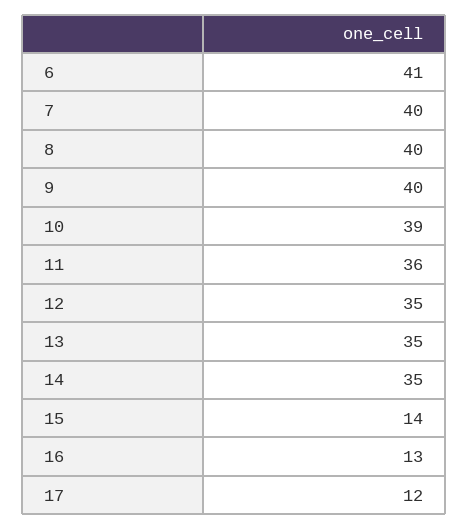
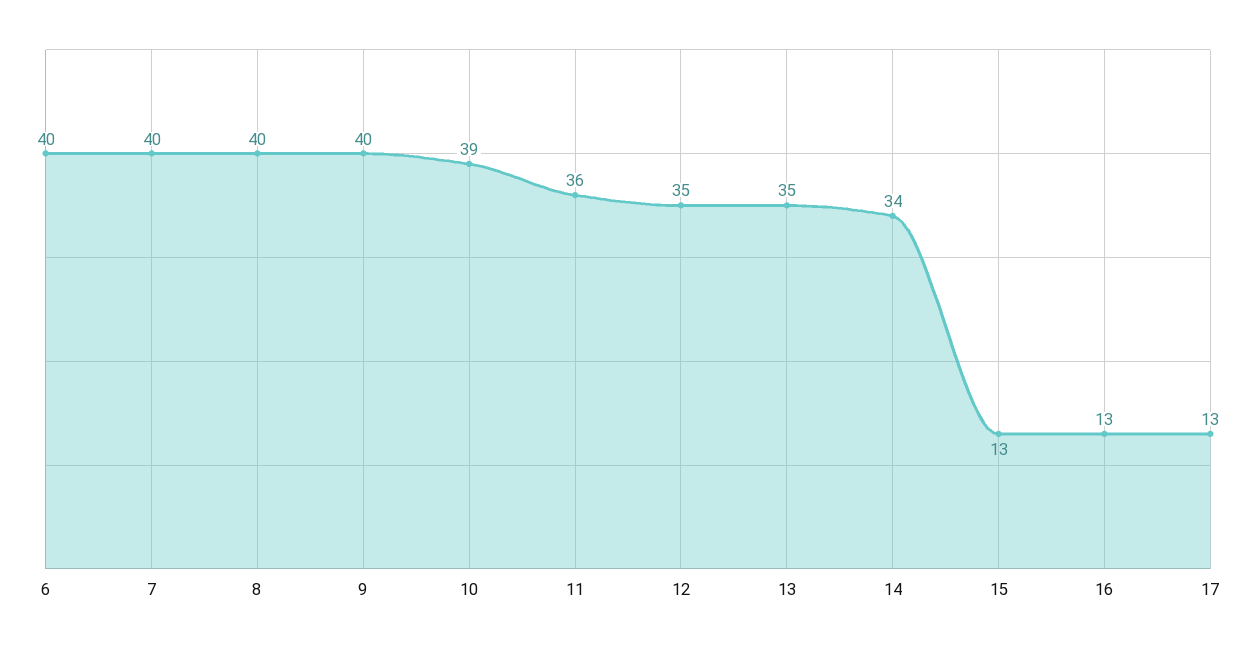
6: 41 -> 40
14: 35 -> 34
15: 14 -> 13
17: 12 -> 13

